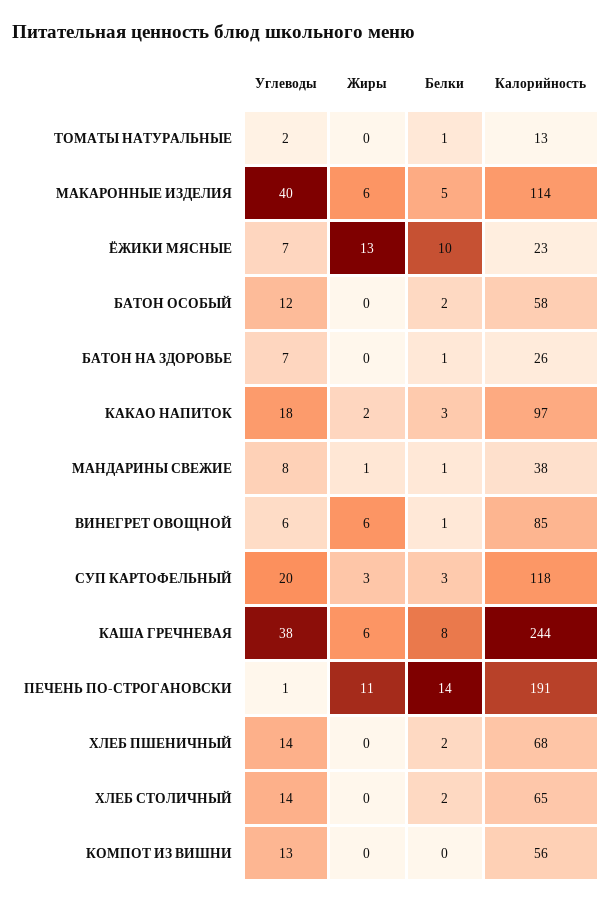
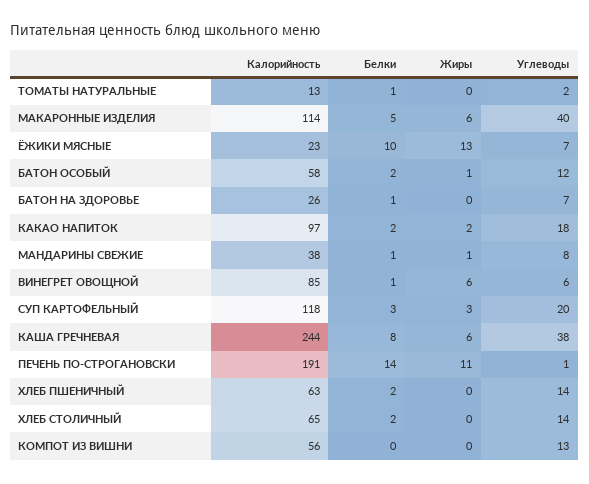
Жиры, БАТОН ОСОБЫЙ: 0 -> 1
Белки, КАКАО НАПИТОК: 3 -> 2
Калорийность, ХЛЕБ ПШЕНИЧНЫЙ: 68 -> 63

